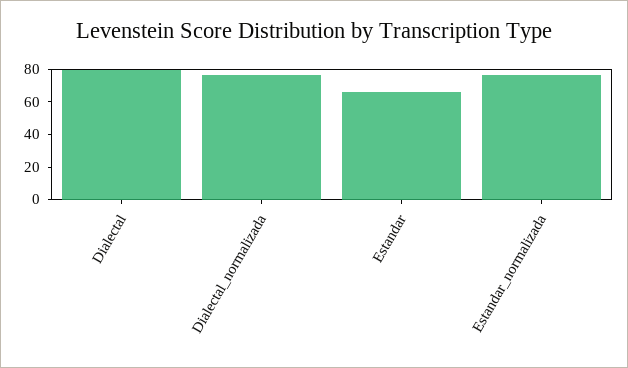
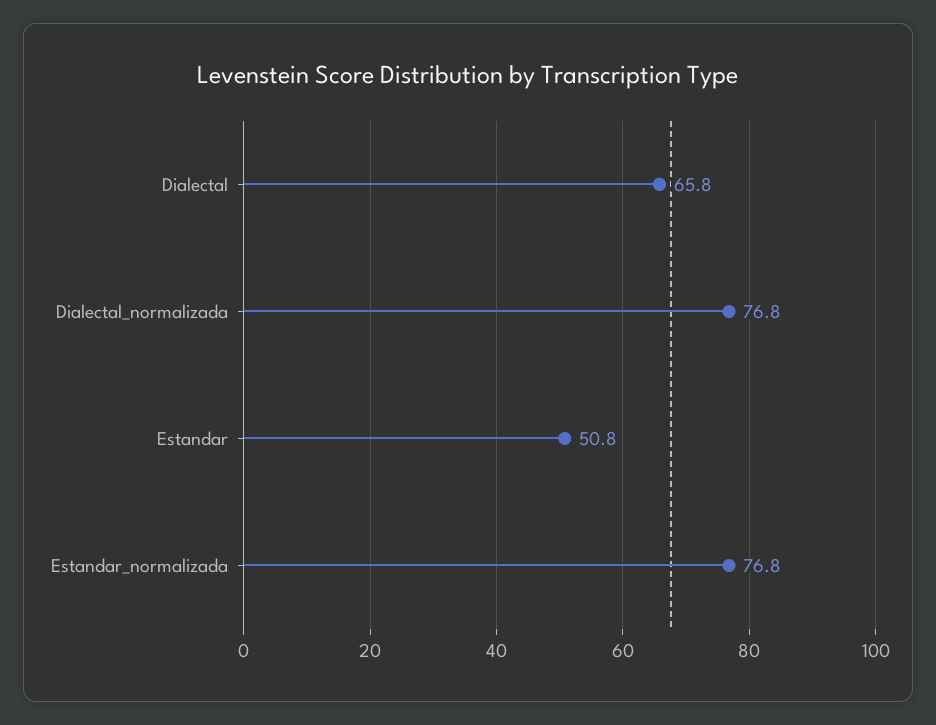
Dialectal: 80 -> 65.8
Estandar: 65 -> 50.8

